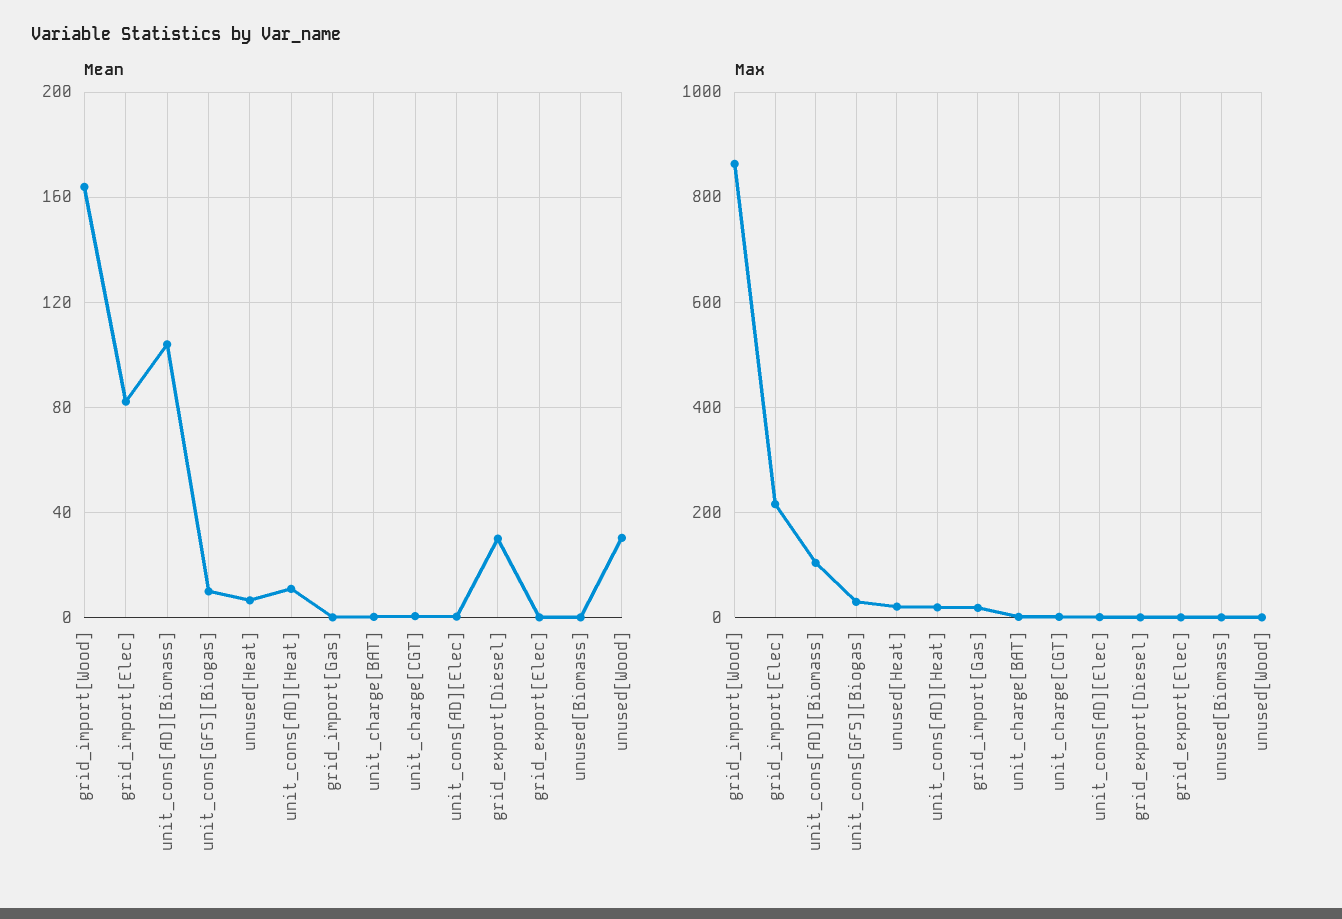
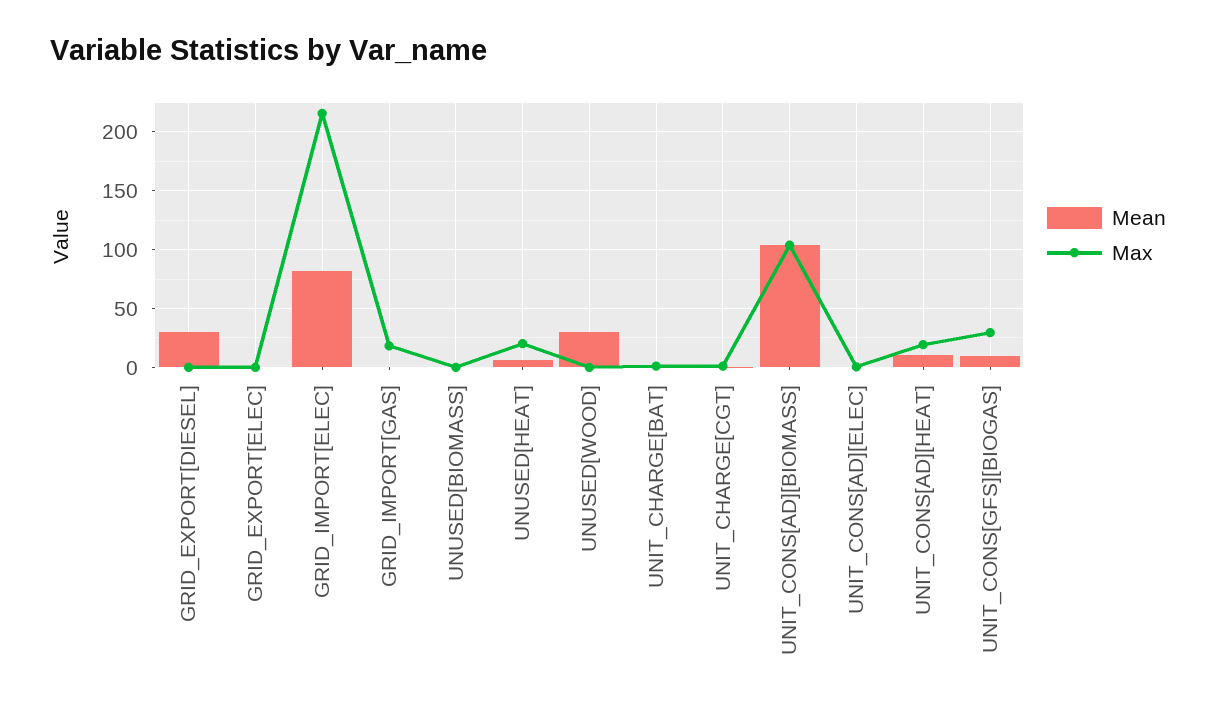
Mean, grid_import[Wood]: 165 -> none
Max, grid_import[Wood]: 860 -> none

